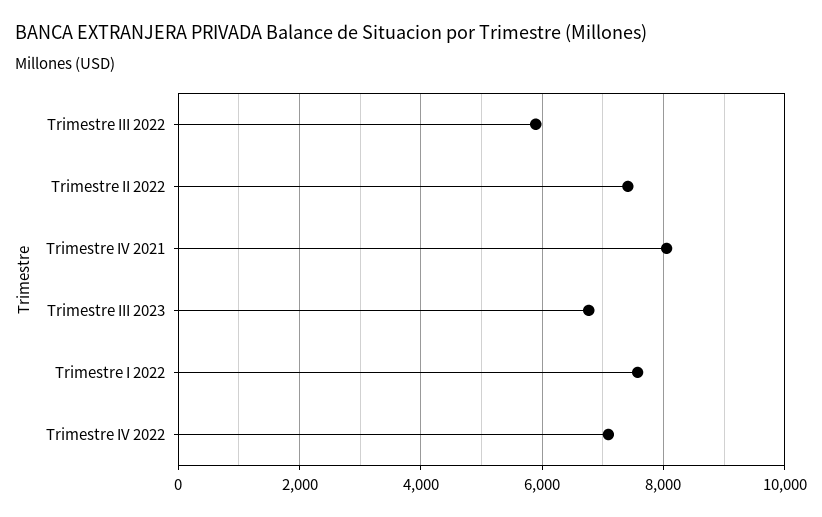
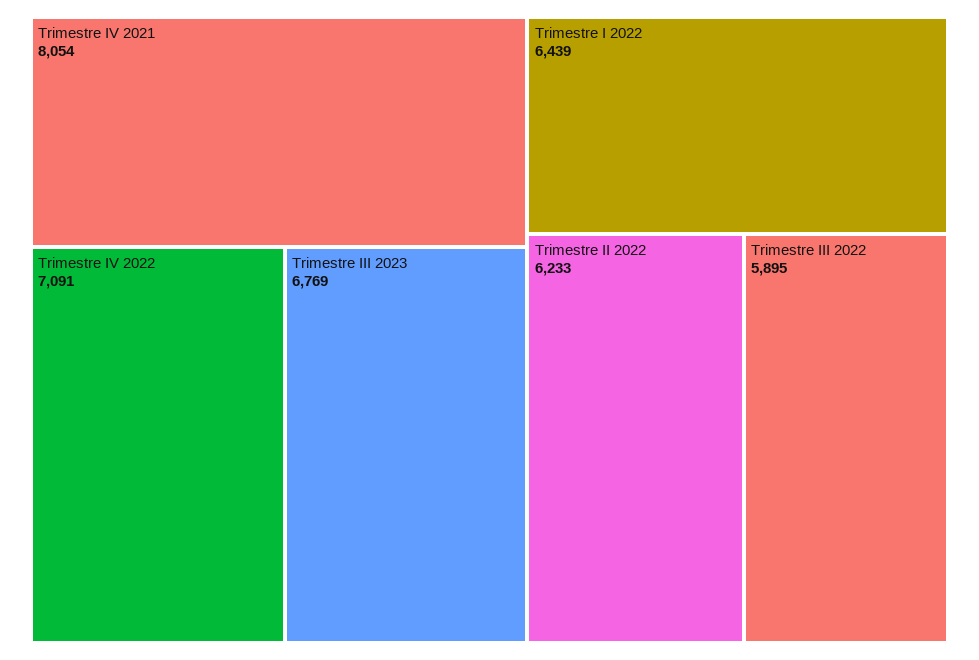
Trimestre II 2022: 7400 -> 6233
Trimestre I 2022: 7600 -> 6439

